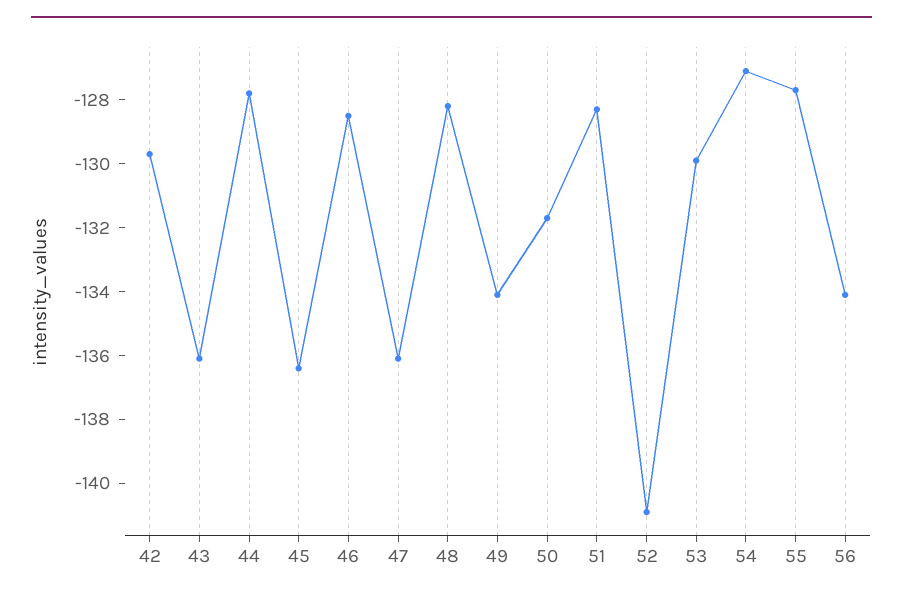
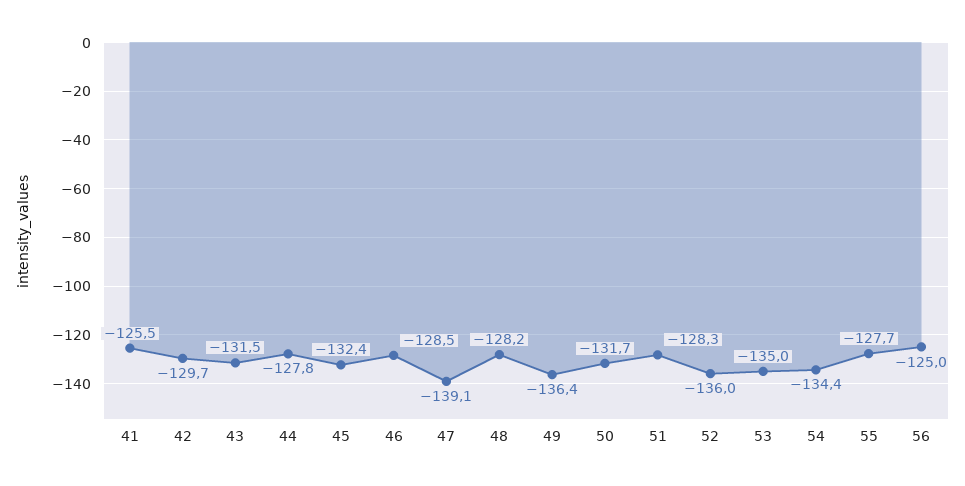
43: -136 -> -131.5
45: -136.5 -> -132.4
47: -136 -> -139.1
49: -134 -> -136.4
52: -141 -> -136
53: -130 -> -135
54: -127 -> -134.4
56: -134 -> -125
41: none -> -125.5

